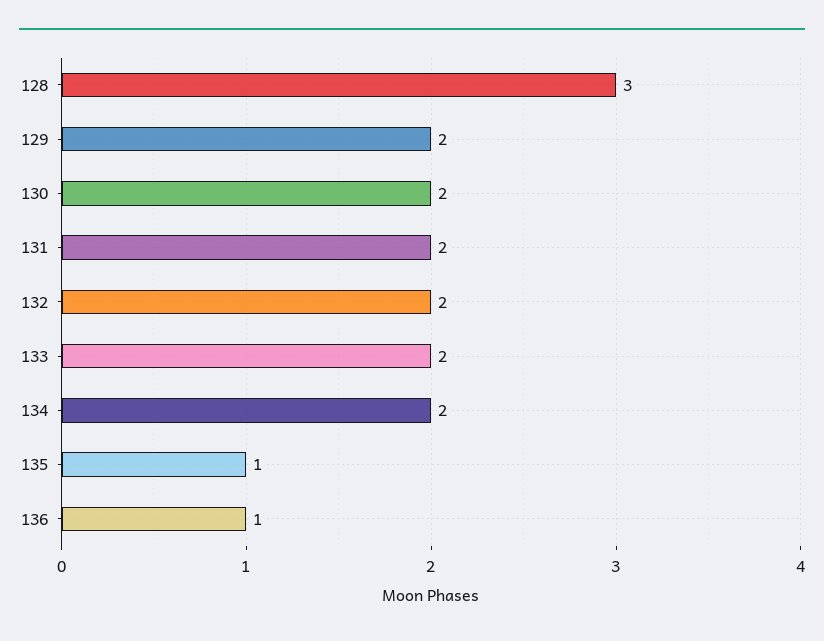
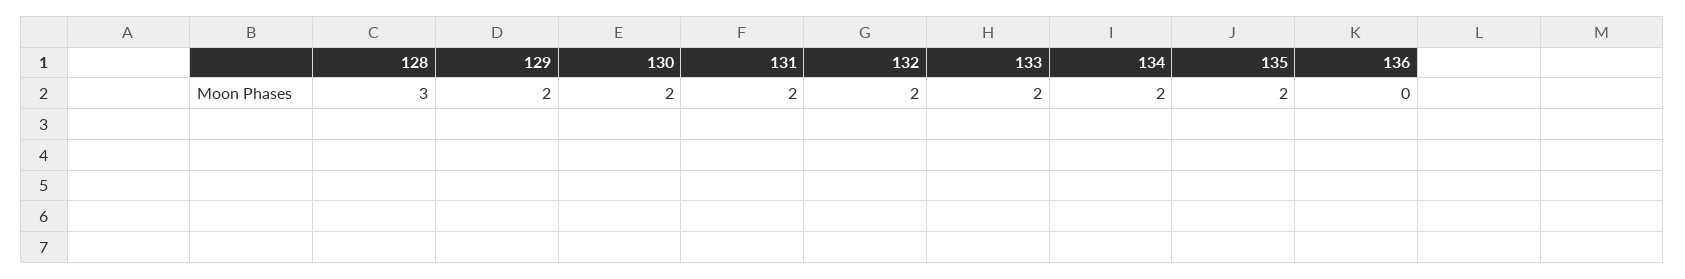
135: 1 -> 2
136: 1 -> 0

